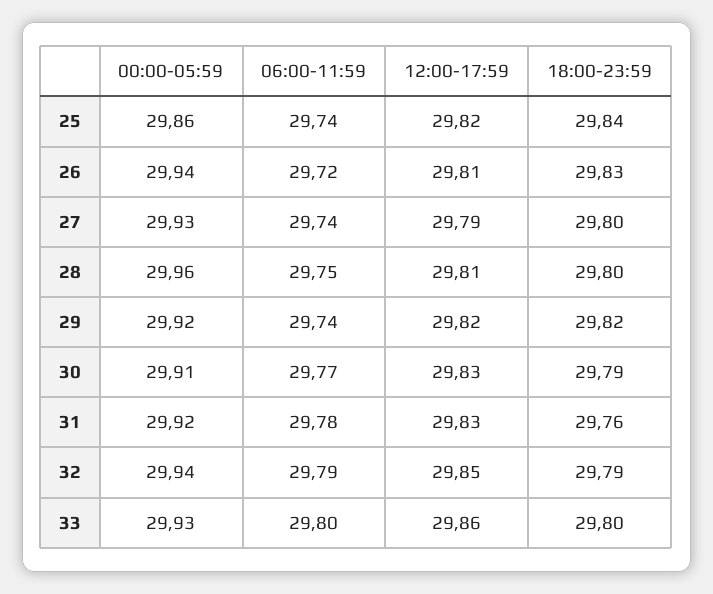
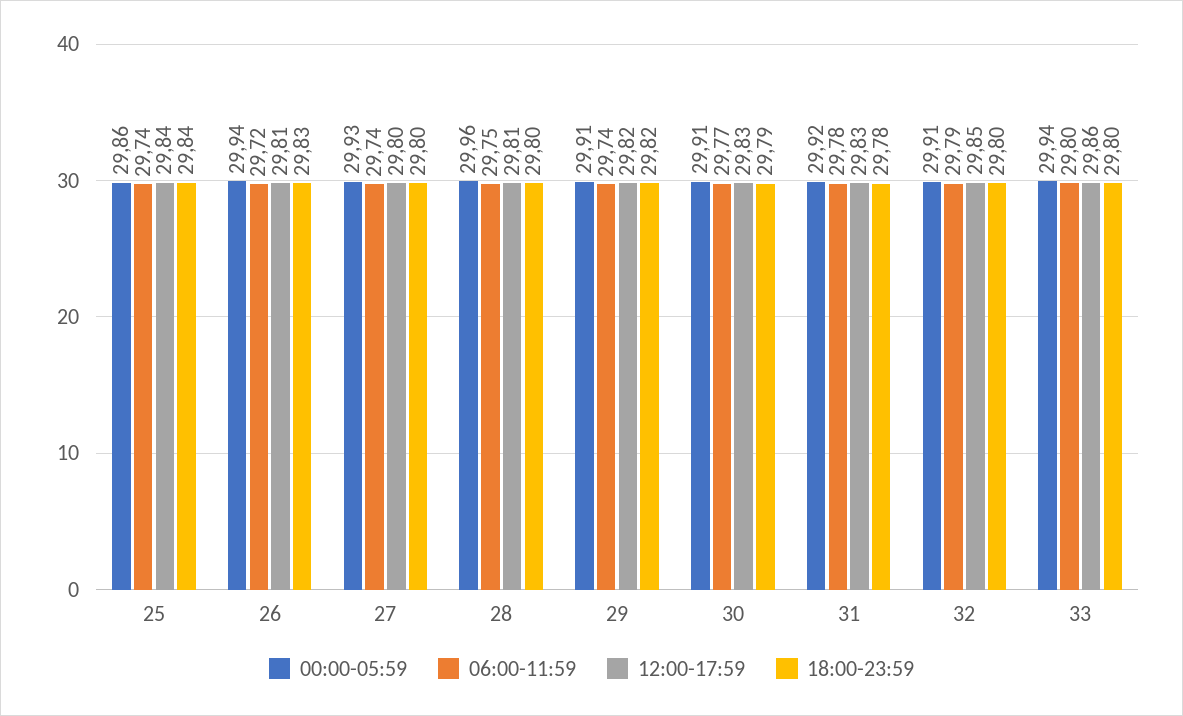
12:00-17:59, 25: 29.82 -> 29.84
12:00-17:59, 27: 29.79 -> 29.8
00:00-05:59, 29: 29.92 -> 29.91
18:00-23:59, 31: 29.76 -> 29.78
00:00-05:59, 32: 29.94 -> 29.91
18:00-23:59, 32: 29.79 -> 29.8
00:00-05:59, 33: 29.93 -> 29.94

